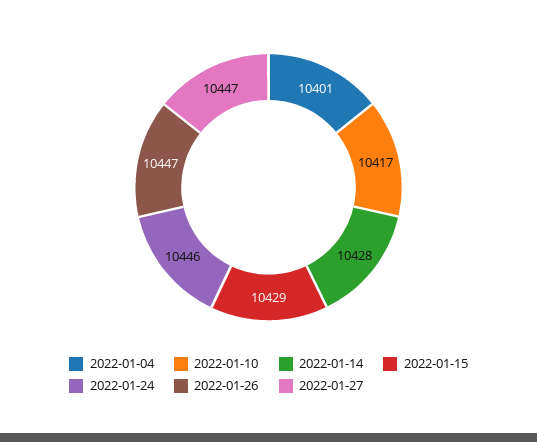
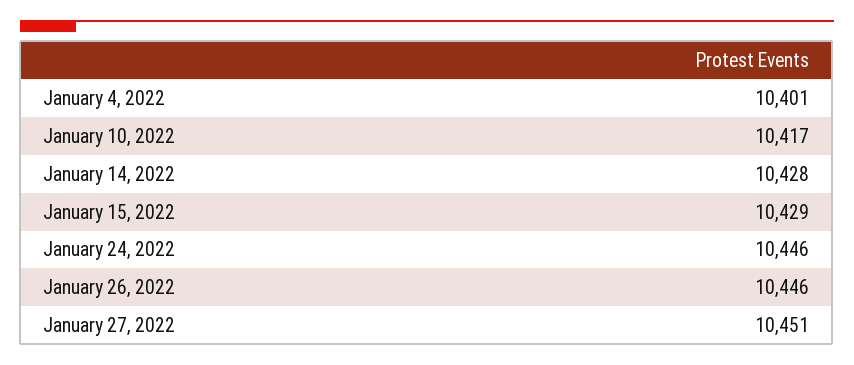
2022-01-26: 10447 -> 10446
2022-01-27: 10447 -> 10451

